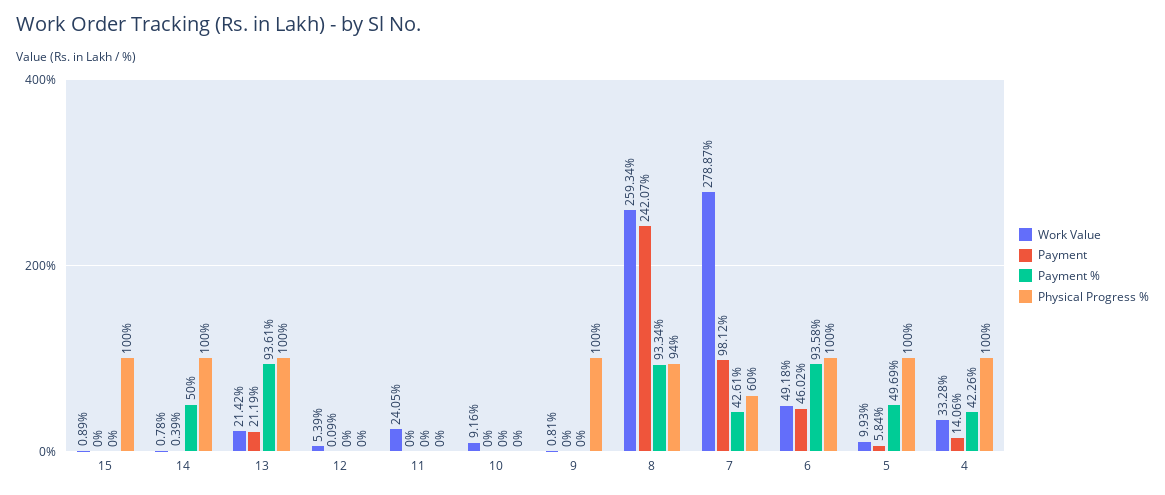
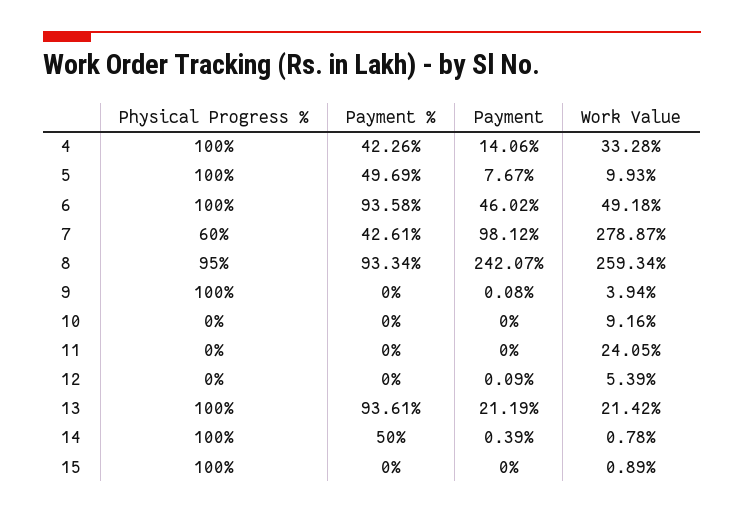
Work Value, 9: 0.81 -> 3.94
Payment, 9: 0 -> 0.08
Physical Progress %, 8: 94 -> 95
Payment, 5: 5.84 -> 7.67

